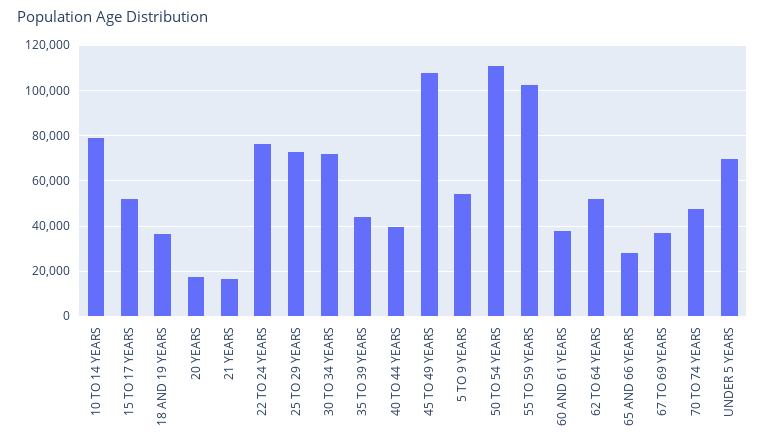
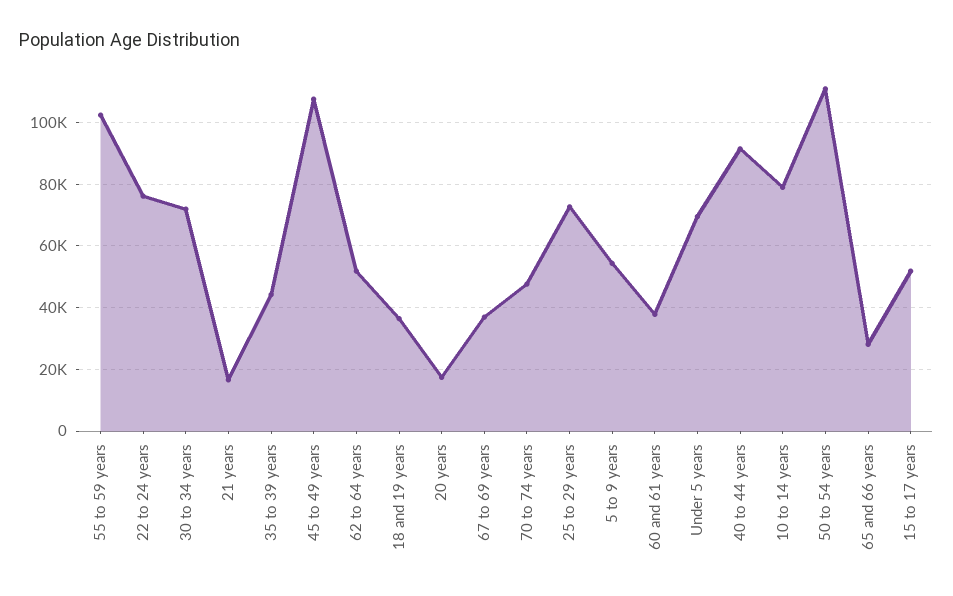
40 TO 44 YEARS: 40000 -> 92000

